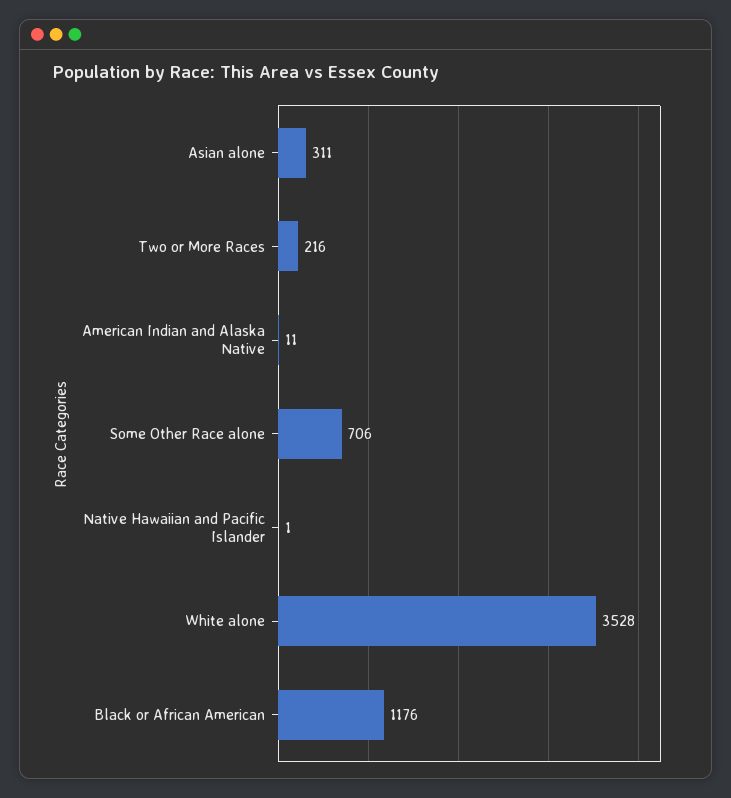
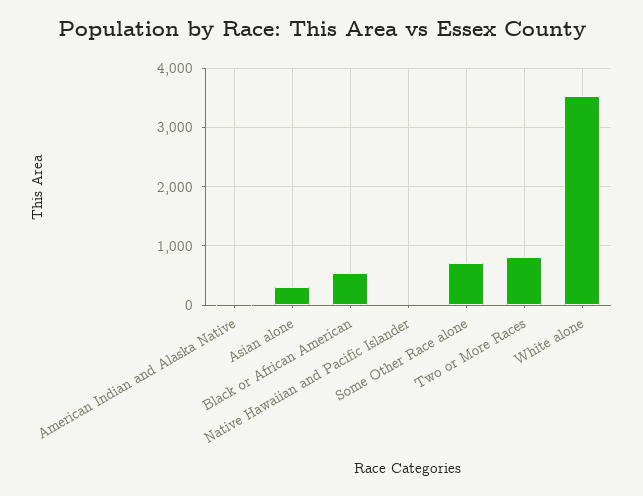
Two or More Races: 216 -> 800
Black or African American: 1176 -> 600

